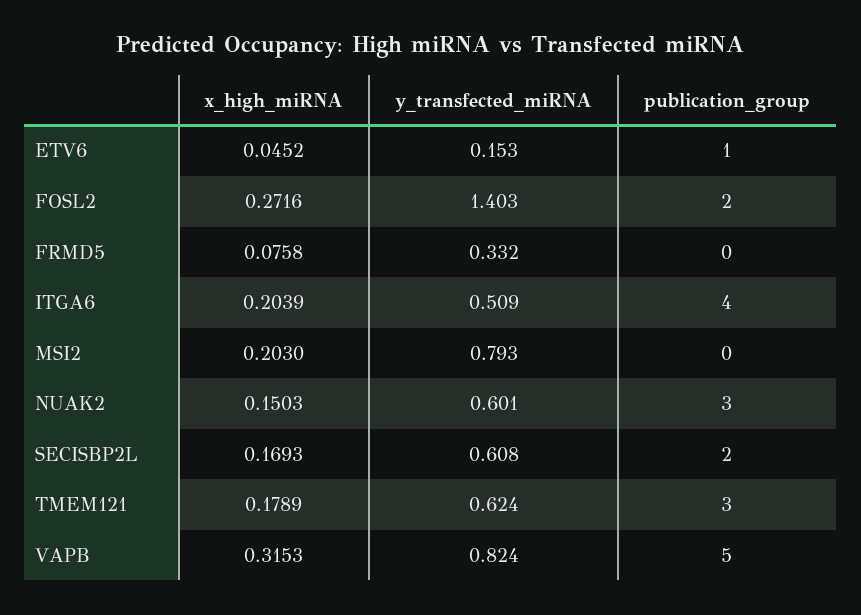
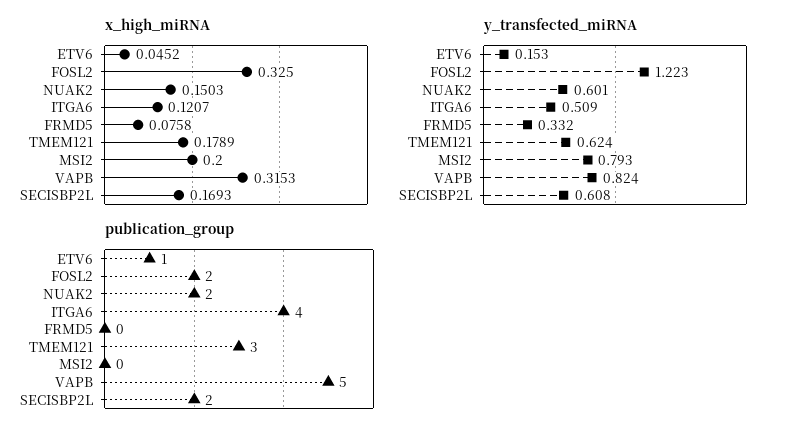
x_high_miRNA, FOSL2: 0.2716 -> 0.325
y_transfected_miRNA, FOSL2: 1.403 -> 1.223
x_high_miRNA, ITGA6: 0.2039 -> 0.1207
x_high_miRNA, MSI2: 0.203 -> 0.2
publication_group, NUAK2: 3 -> 2

